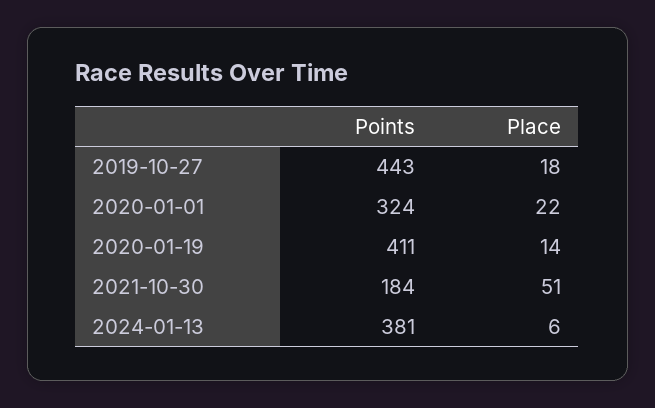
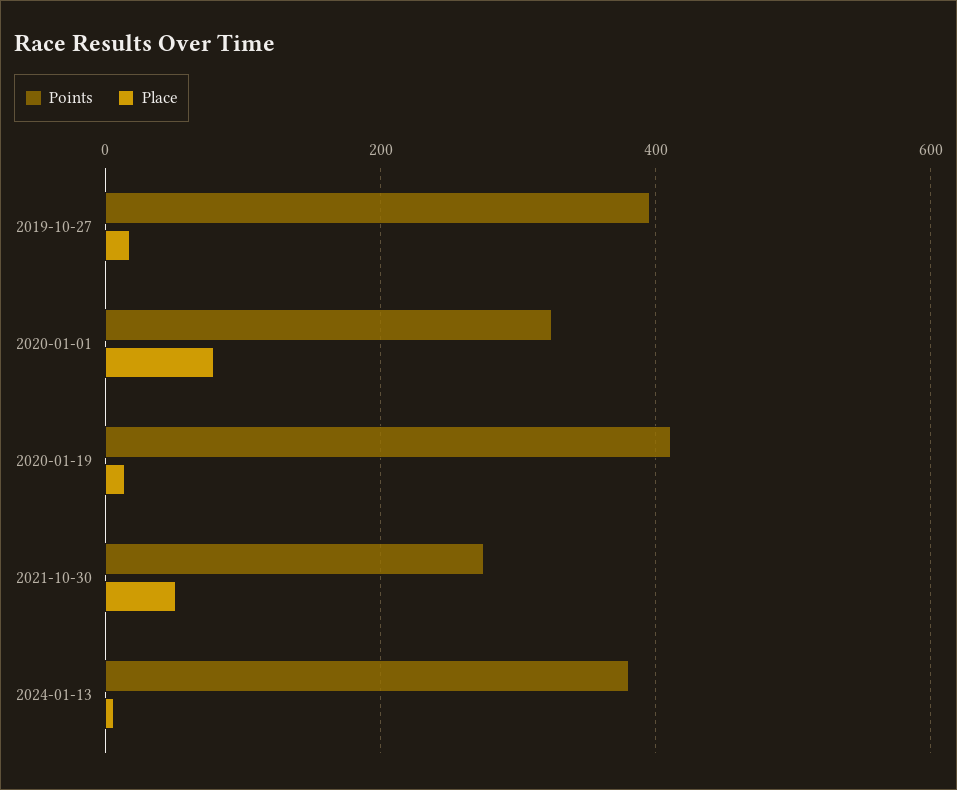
Points, 2019-10-27: 443 -> 400
Place, 2020-01-01: 22 -> 80
Points, 2021-10-30: 184 -> 280

